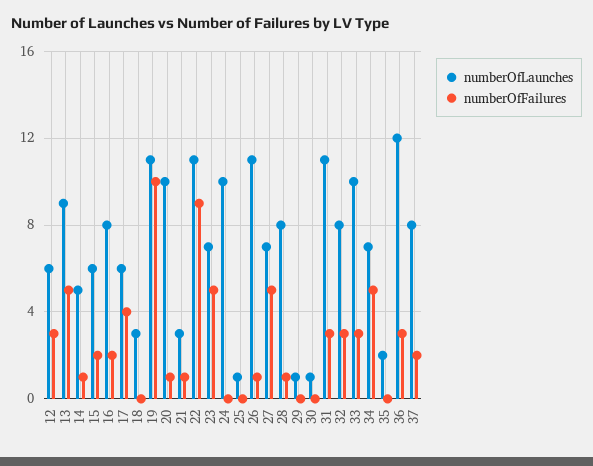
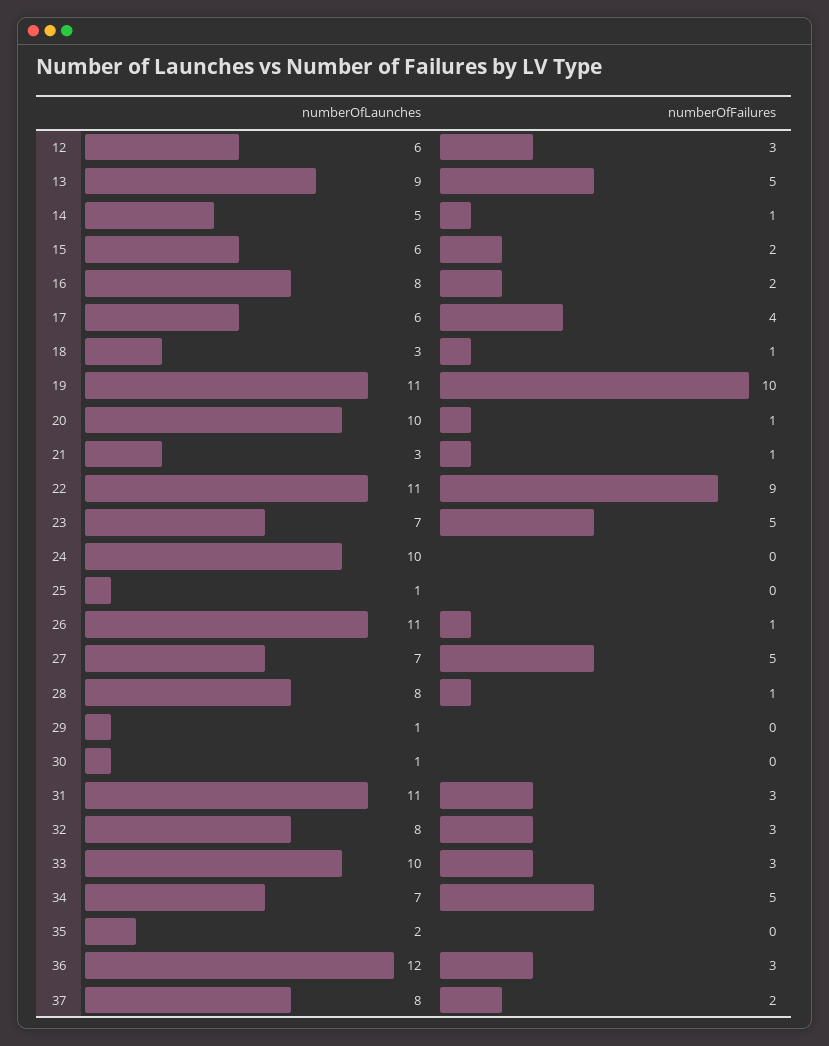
numberOfFailures, 18: 0 -> 1

